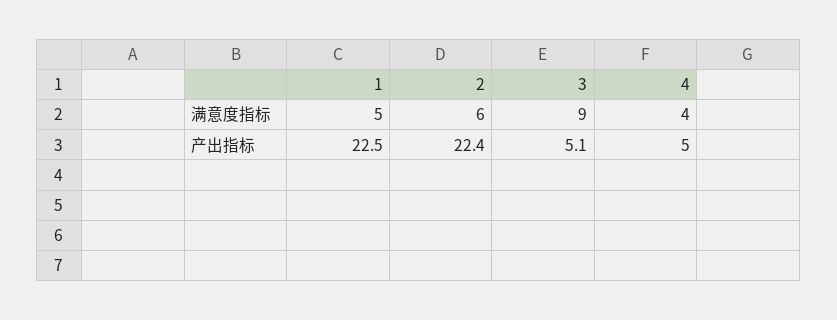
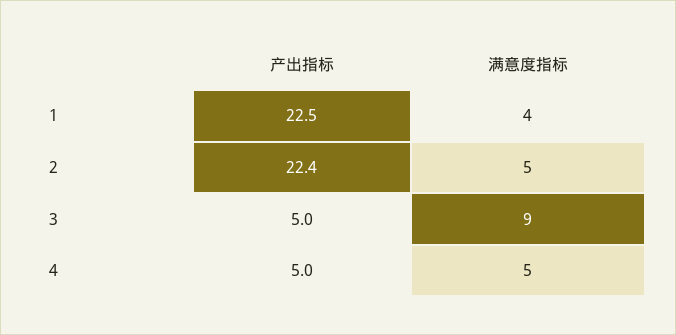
1, 满意度指标: 5 -> 4
2, 满意度指标: 6 -> 5
4, 满意度指标: 4 -> 5
3, 产出指标: 5.1 -> 5

